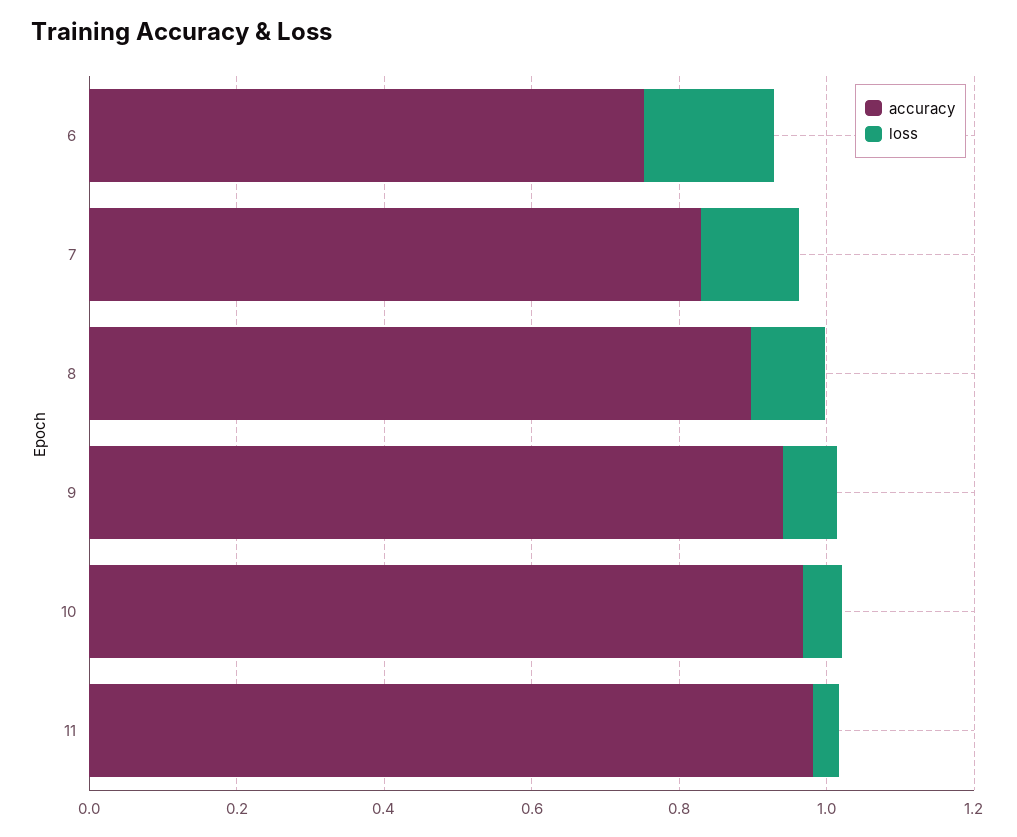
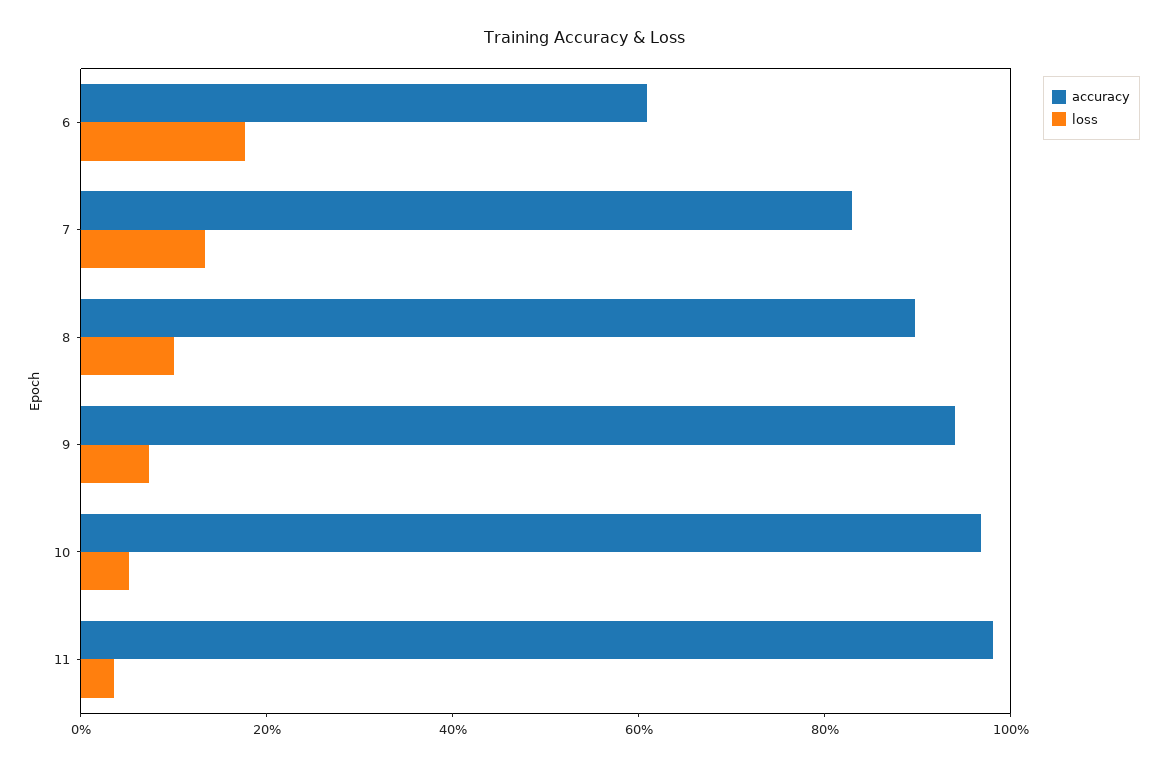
accuracy, 6: 0.75 -> 0.6

